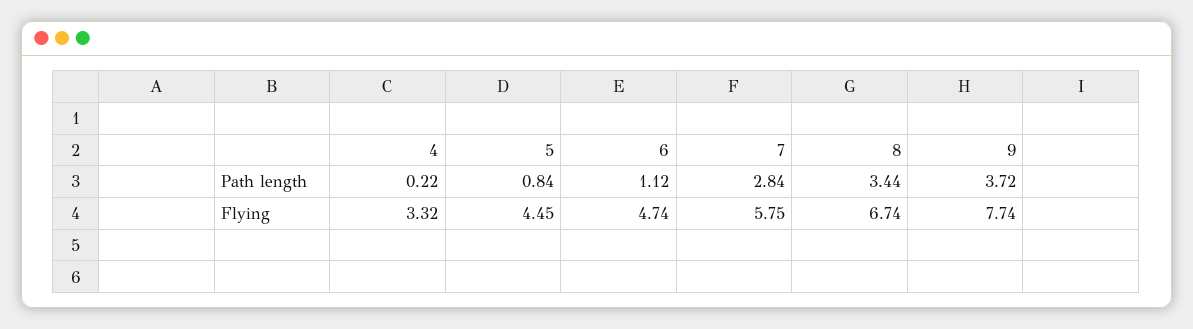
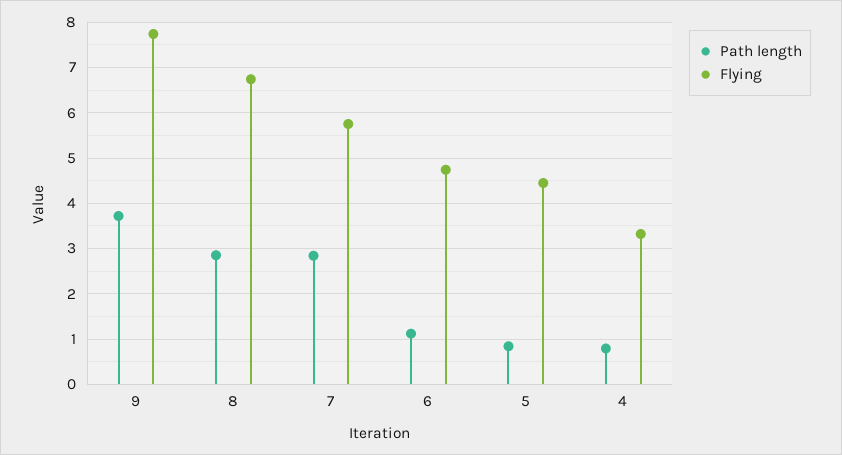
Path length, 4: 0.22 -> 0.8
Path length, 8: 3.44 -> 2.8

